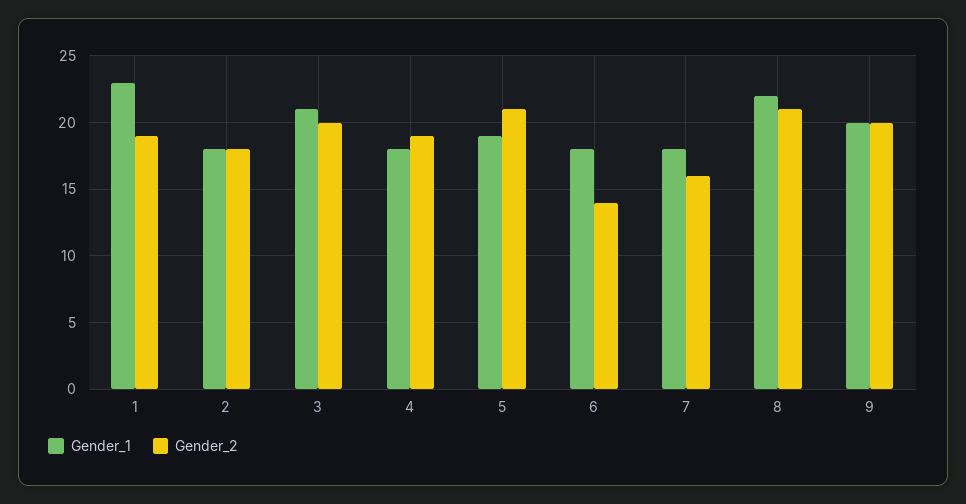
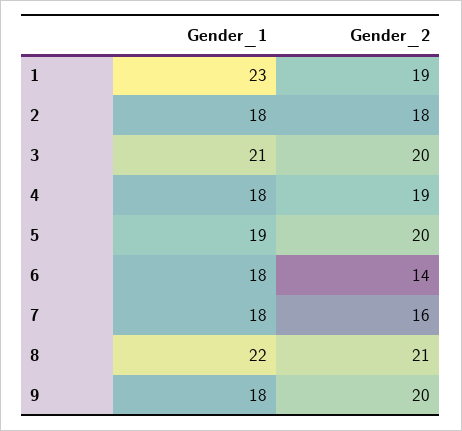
Gender_2, 5: 21 -> 20
Gender_1, 9: 20 -> 18

